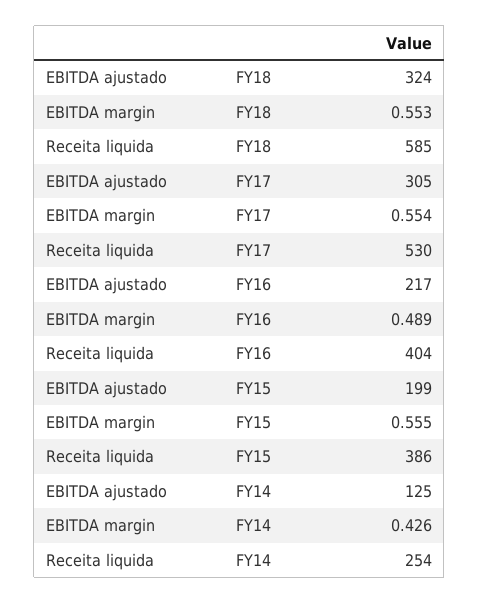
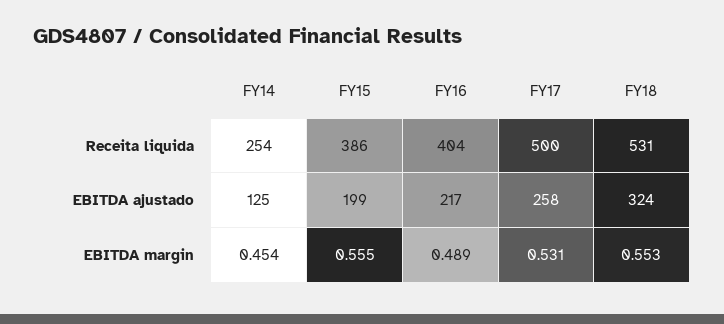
Receita liquida, FY18: 585 -> 531
EBITDA ajustado, FY17: 305 -> 258
EBITDA margin, FY17: 0.554 -> 0.531
Receita liquida, FY17: 530 -> 500
EBITDA margin, FY14: 0.426 -> 0.454

